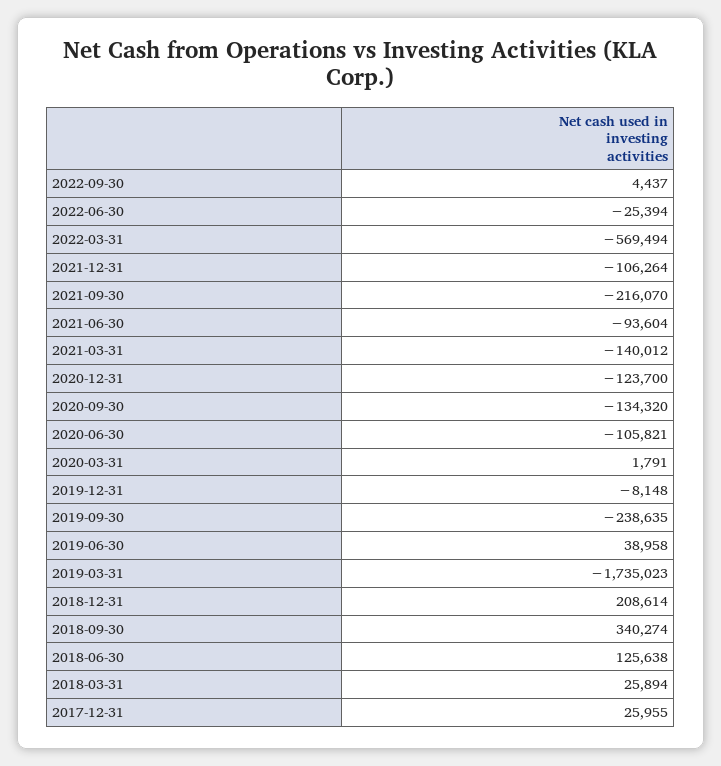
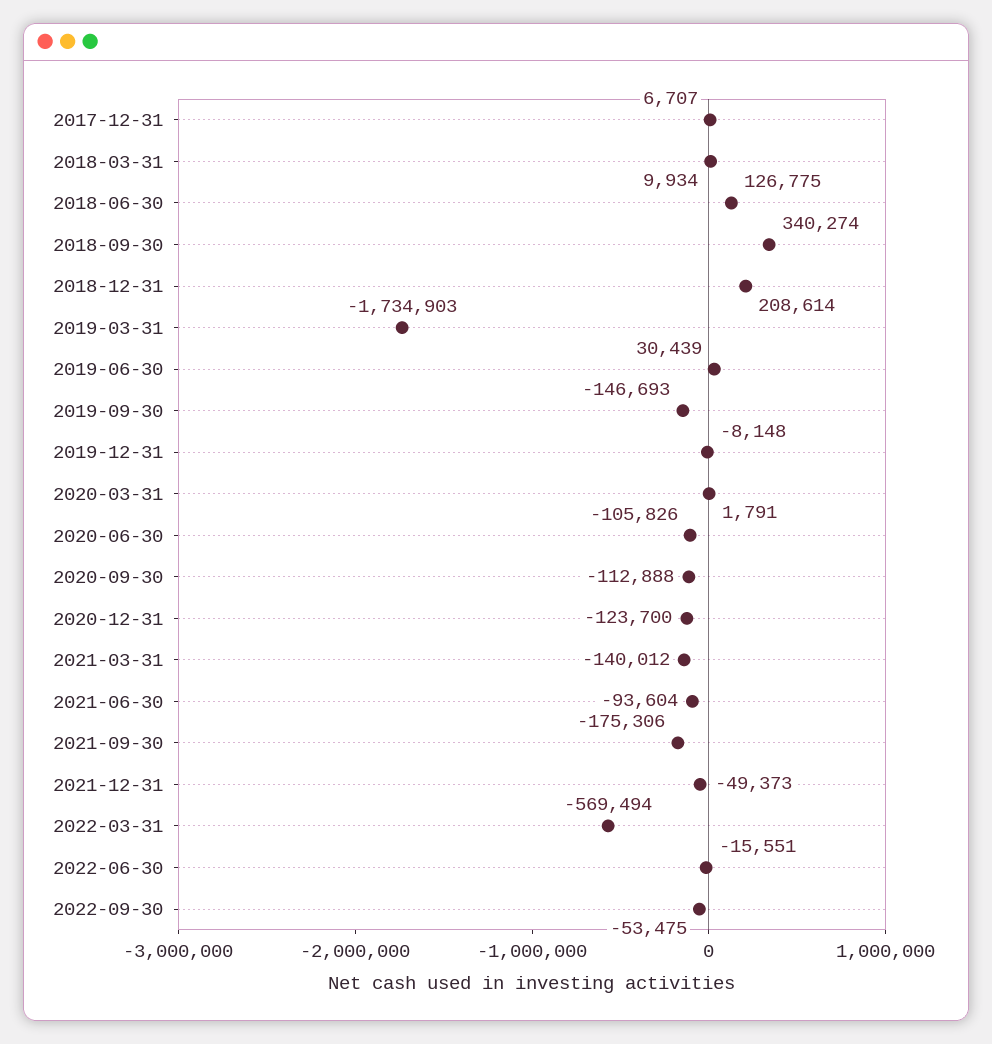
2022-09-30: 4437 -> -53475
2022-06-30: -25394 -> -15551
2021-12-31: -106264 -> -49373
2021-09-30: -216070 -> -175306
2020-09-30: -134320 -> -112888
2020-06-30: -105821 -> -105826
2019-09-30: -238635 -> -146693
2019-06-30: 38958 -> 30439
2019-03-31: -1735023 -> -1734903
2018-06-30: 125638 -> 126775
2018-03-31: 25894 -> 9934
2017-12-31: 25955 -> 6707

